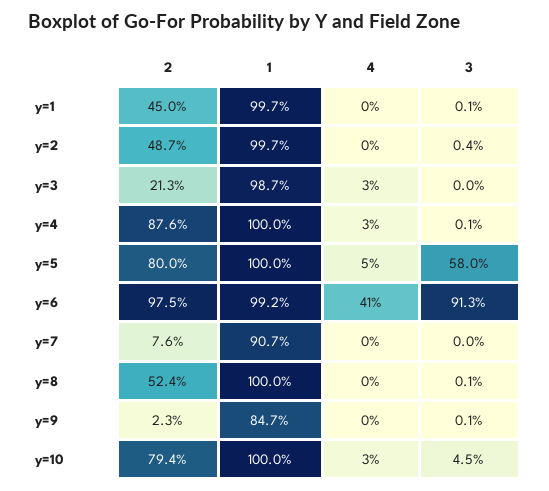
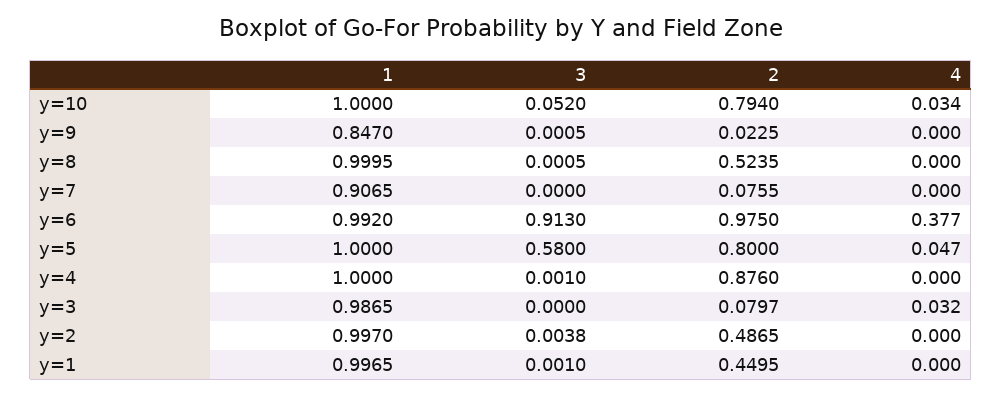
2, y=3: 0.213 -> 0.0797
4, y=4: 0.03 -> 0
4, y=6: 0.41 -> 0.377
3, y=10: 0.045 -> 0.052

